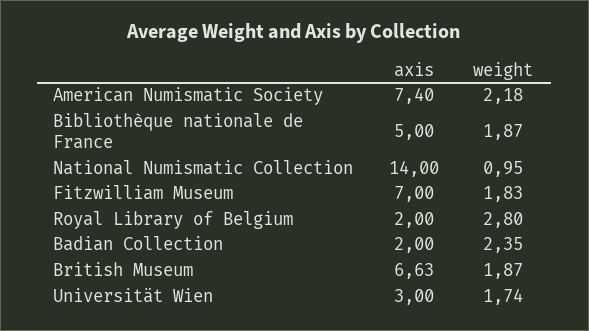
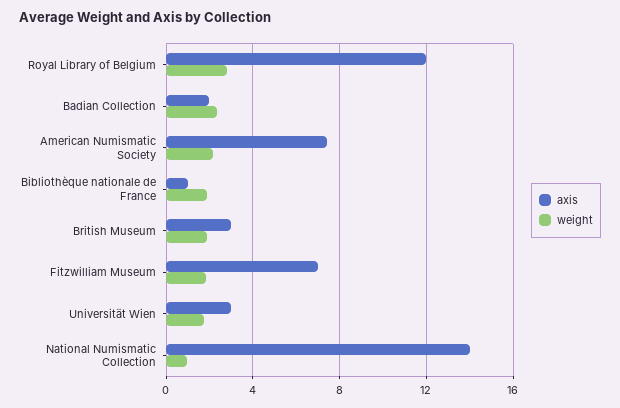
axis, Bibliothèque nationale de France: 5 -> 1
axis, Royal Library of Belgium: 2 -> 12
axis, British Museum: 6.63 -> 3

